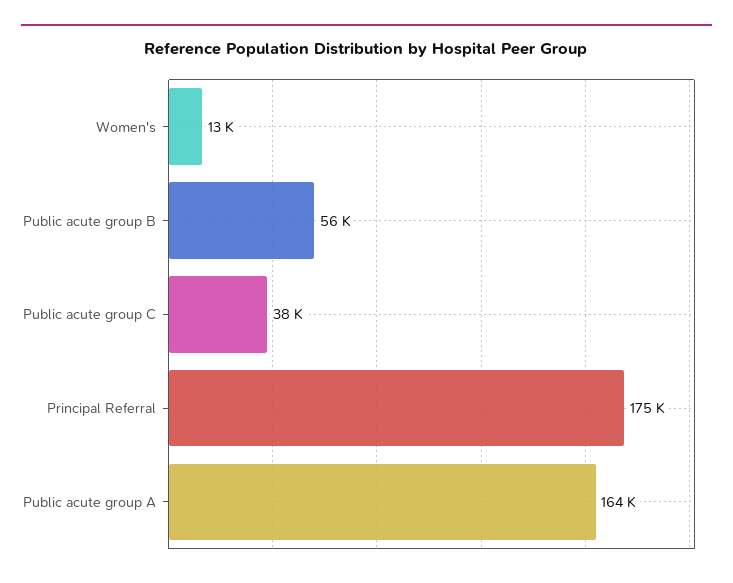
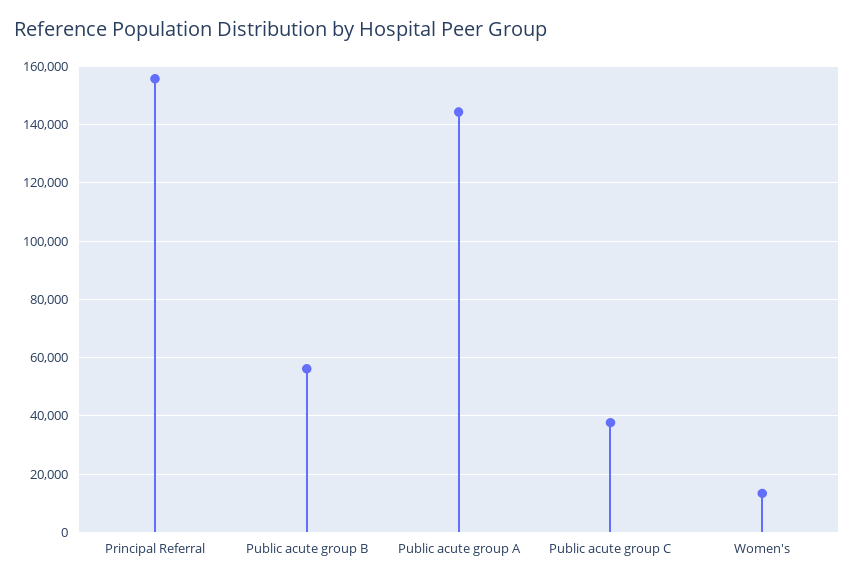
Principal Referral: 175000 -> 155000
Public acute group A: 164000 -> 145000

